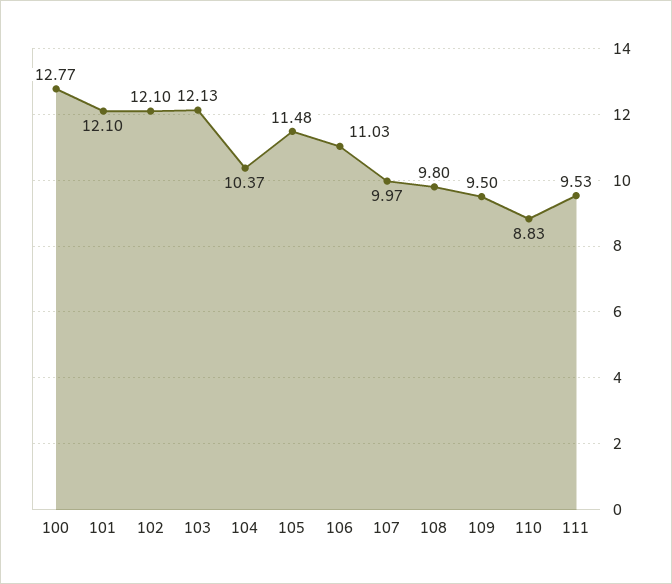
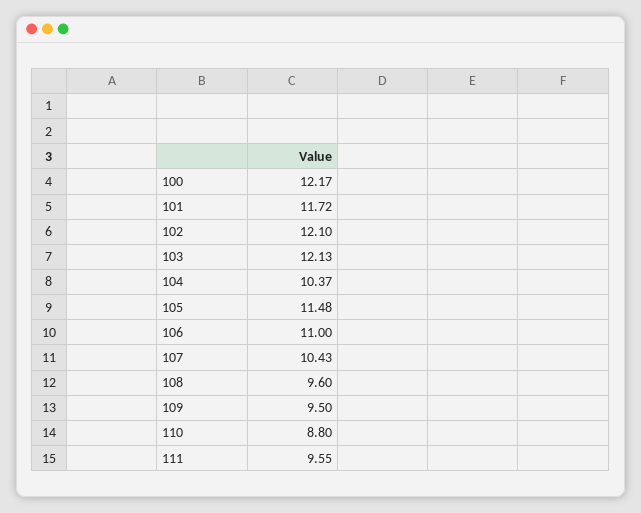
100: 12.77 -> 12.17
101: 12.1 -> 11.72
106: 11.03 -> 11
107: 9.97 -> 10.43
108: 9.8 -> 9.6
110: 8.83 -> 8.8
111: 9.53 -> 9.55

